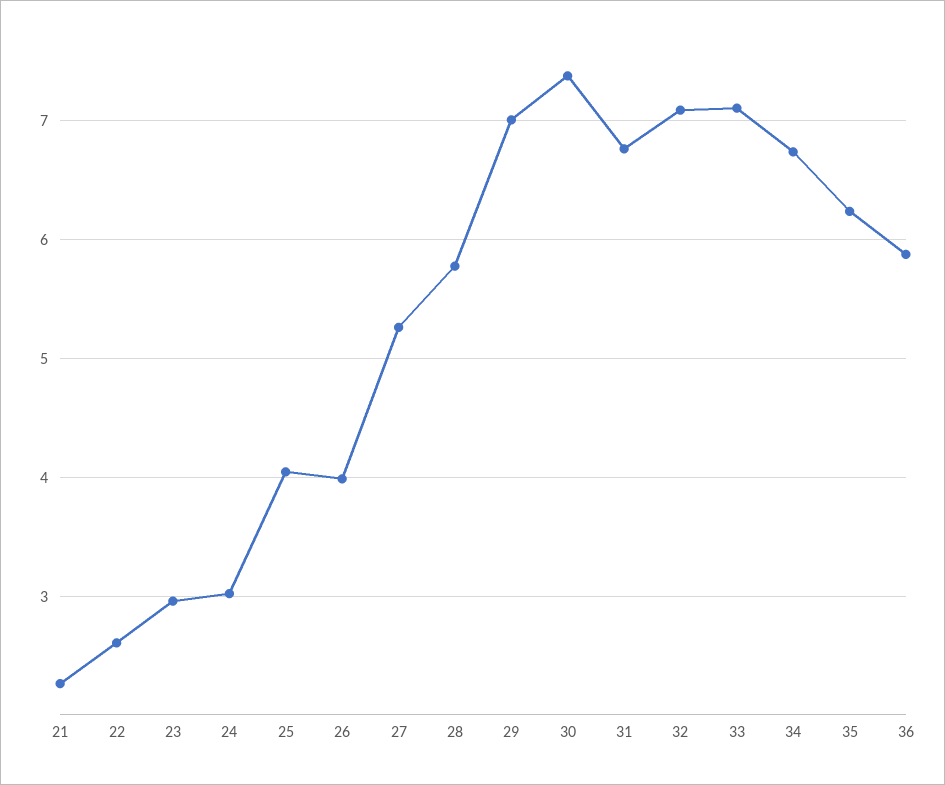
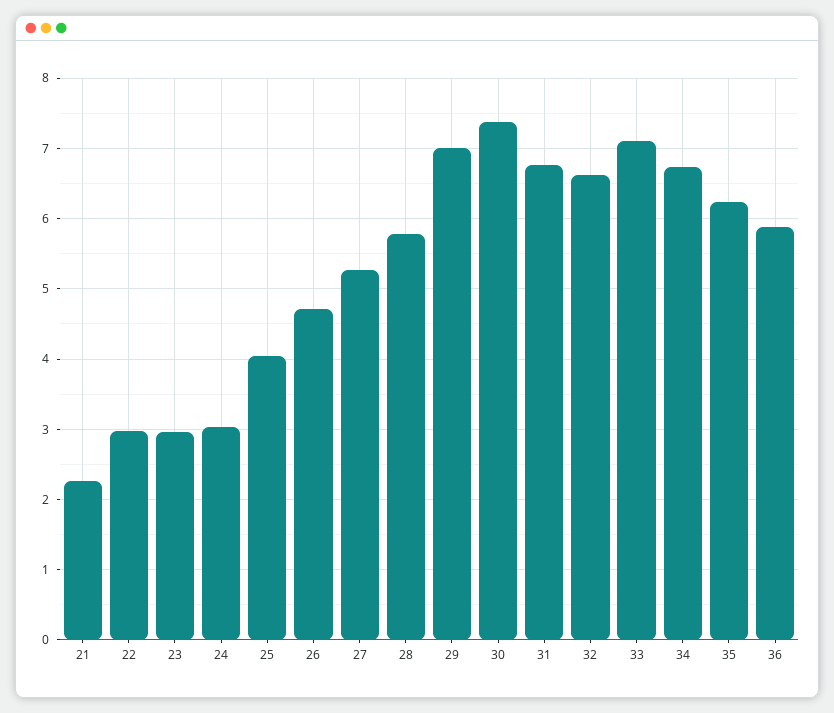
22: 2.6 -> 3
26: 4 -> 4.7
32: 7.1 -> 6.6

